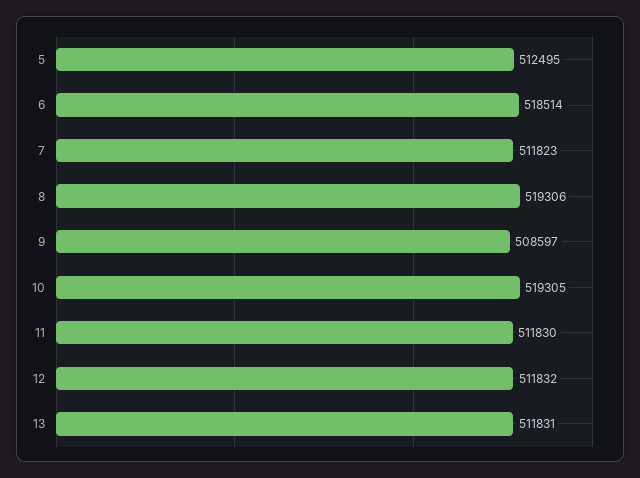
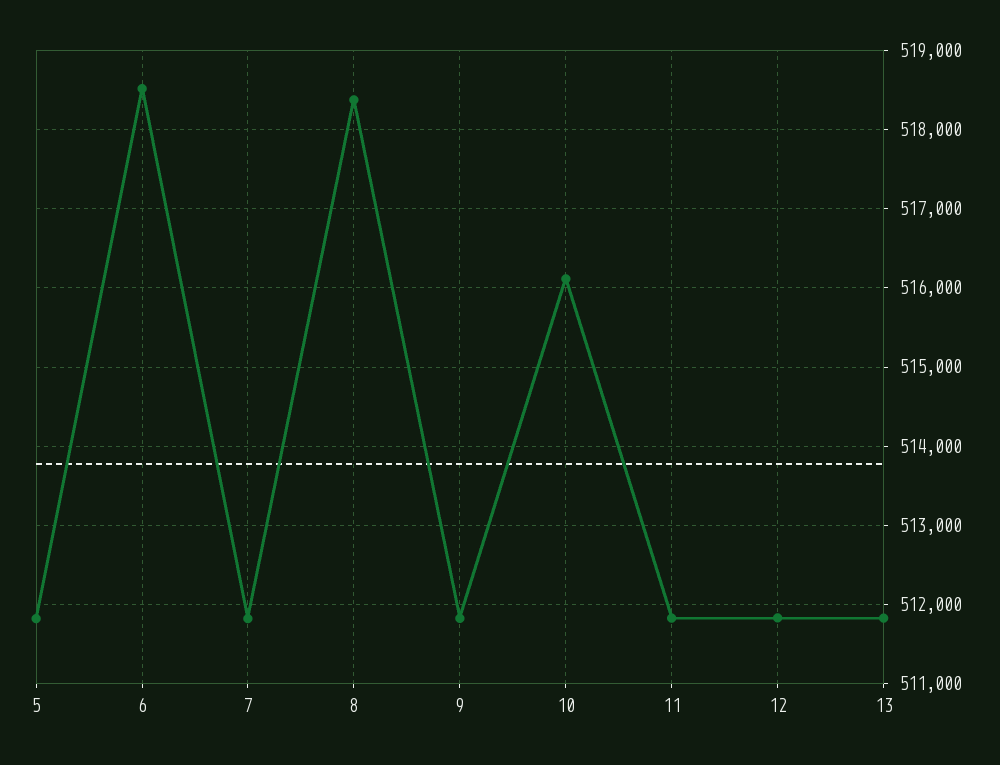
5: 512495 -> 511800
8: 519306 -> 518400
9: 508597 -> 511800
10: 519305 -> 516100

